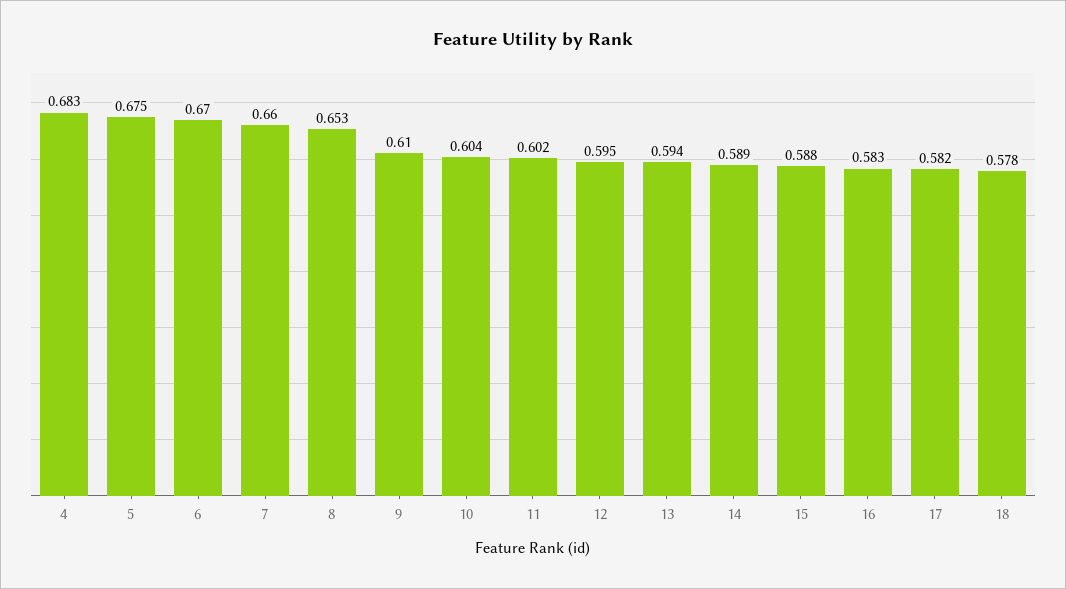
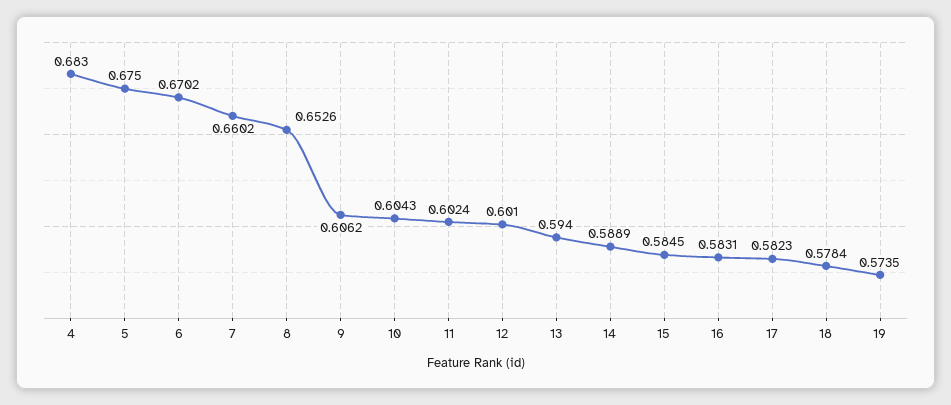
9: 0.61 -> 0.6062
12: 0.595 -> 0.601
15: 0.588 -> 0.5845
19: none -> 0.5735

